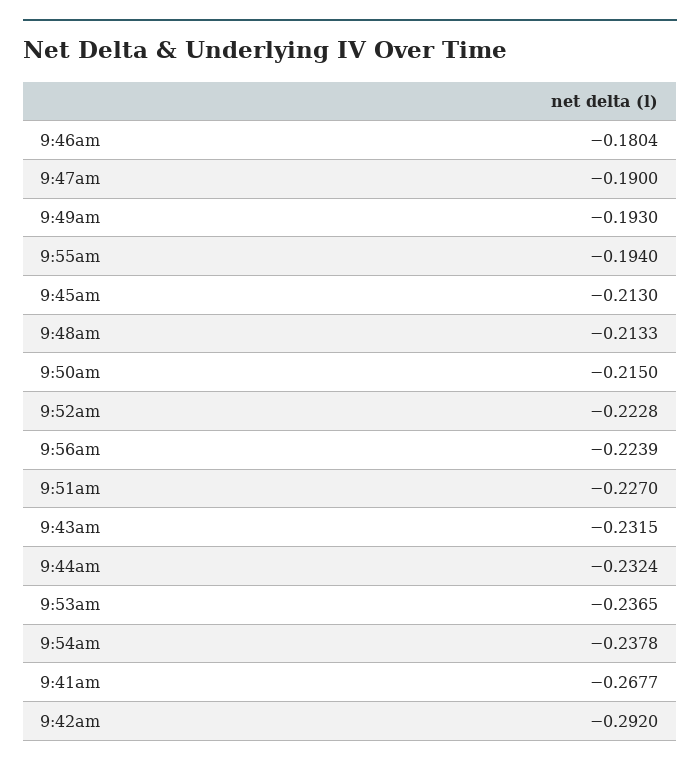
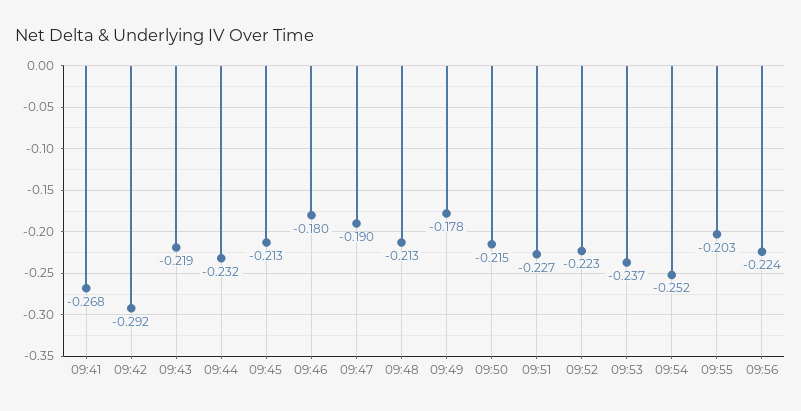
9:49am: -0.193 -> -0.178
9:55am: -0.194 -> -0.203
9:43am: -0.2315 -> -0.219
9:54am: -0.2378 -> -0.252

